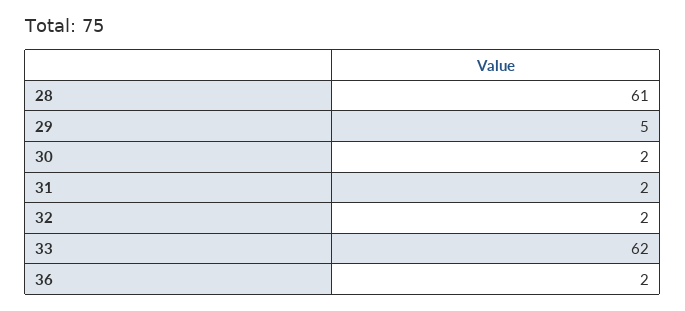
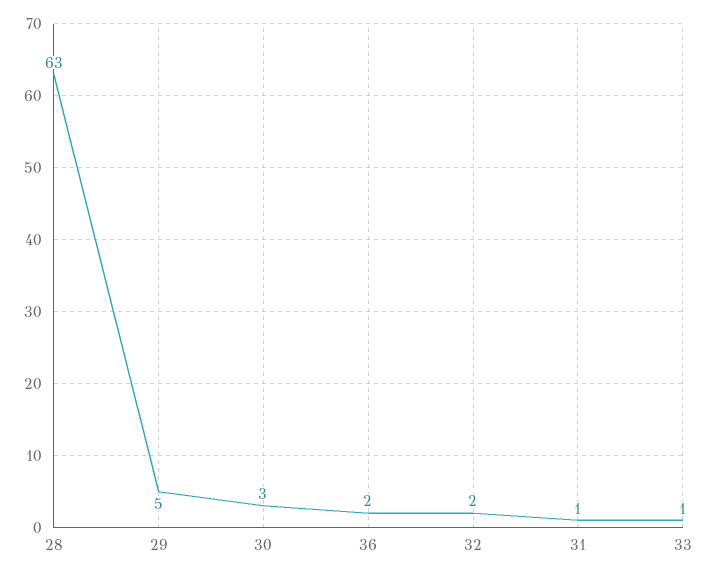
28: 61 -> 63
30: 2 -> 3
31: 2 -> 1
33: 62 -> 1

